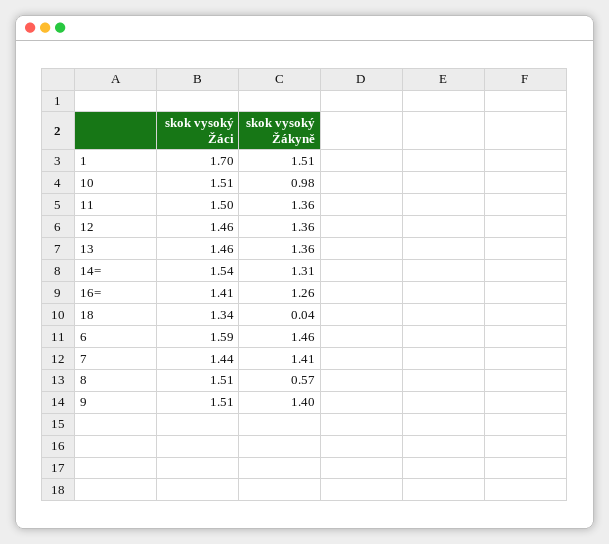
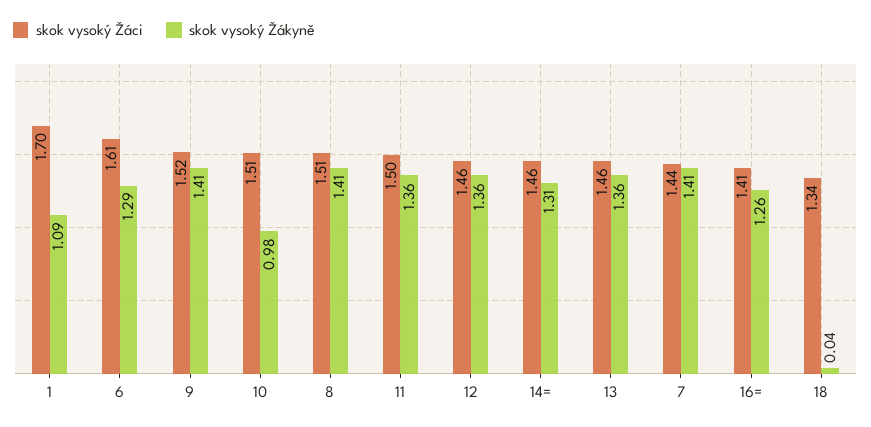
skok vysoký Žákyně, 1: 1.51 -> 1.09
skok vysoký Žáci, 14=: 1.54 -> 1.46
skok vysoký Žáci, 6: 1.59 -> 1.61
skok vysoký Žákyně, 6: 1.46 -> 1.29
skok vysoký Žákyně, 8: 0.57 -> 1.41
skok vysoký Žáci, 9: 1.51 -> 1.52
skok vysoký Žákyně, 9: 1.4 -> 1.41

